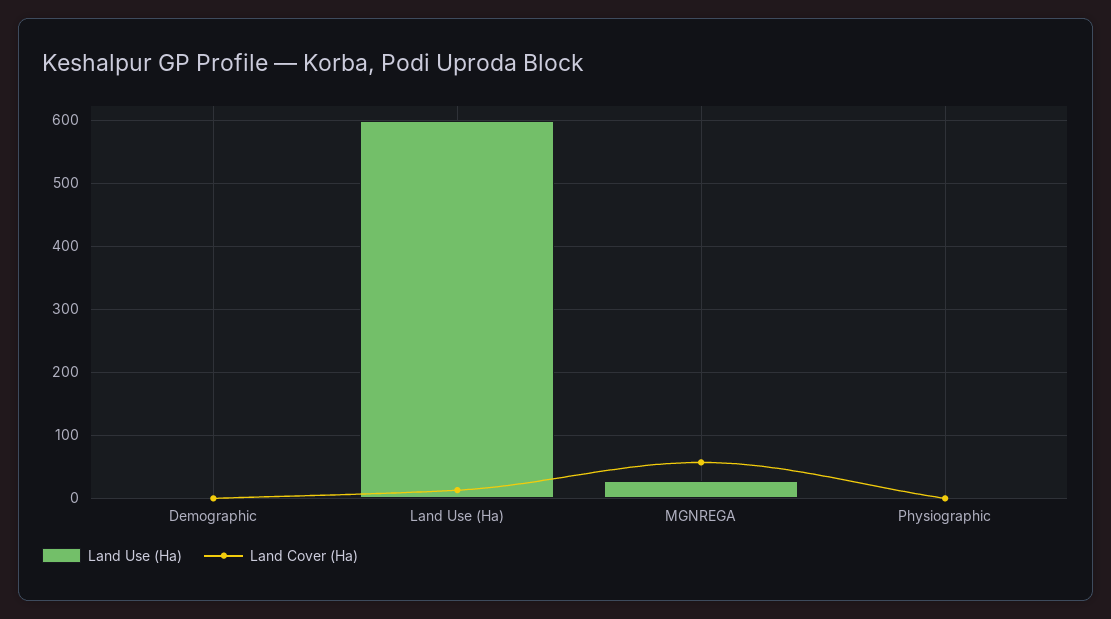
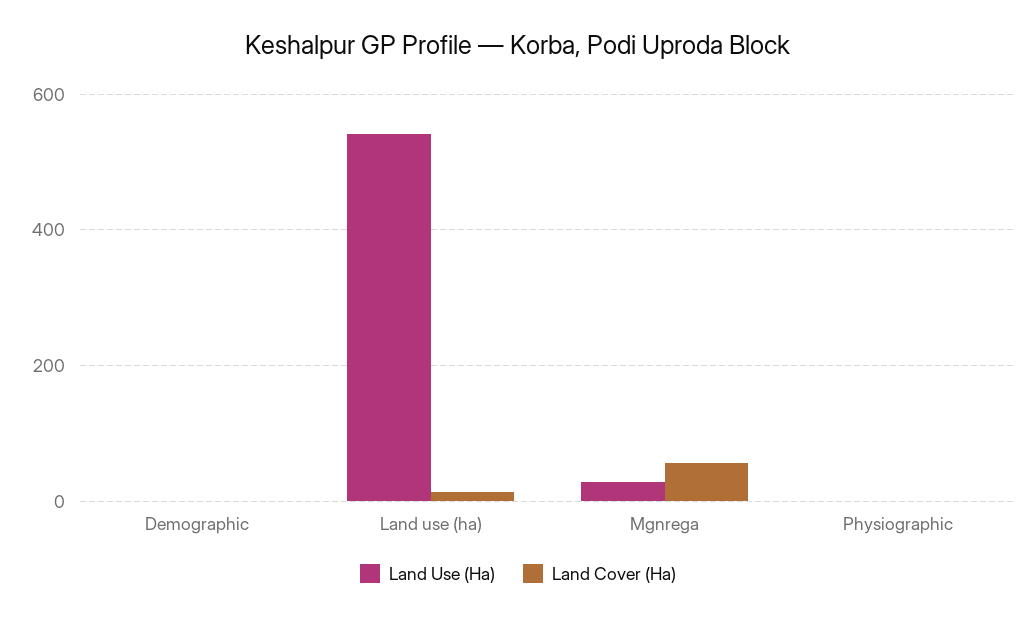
Land Use (Ha), Land Use (Ha): 600 -> 540

